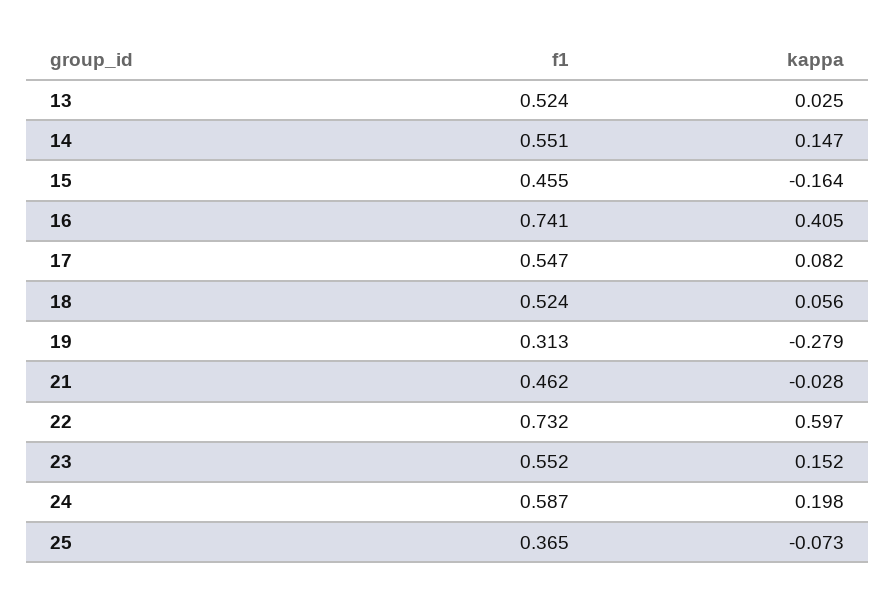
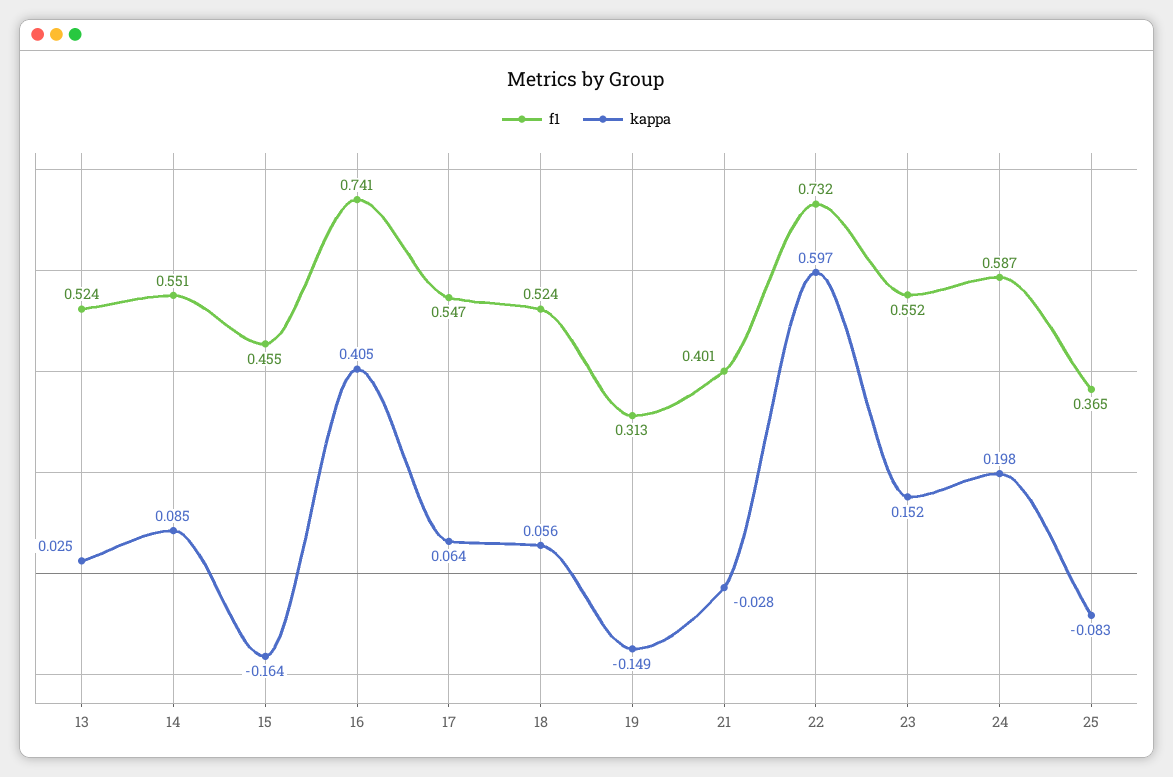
kappa, 14: 0.147 -> 0.085
kappa, 17: 0.082 -> 0.064
kappa, 19: -0.279 -> -0.149
f1, 21: 0.462 -> 0.401
kappa, 25: -0.073 -> -0.083

